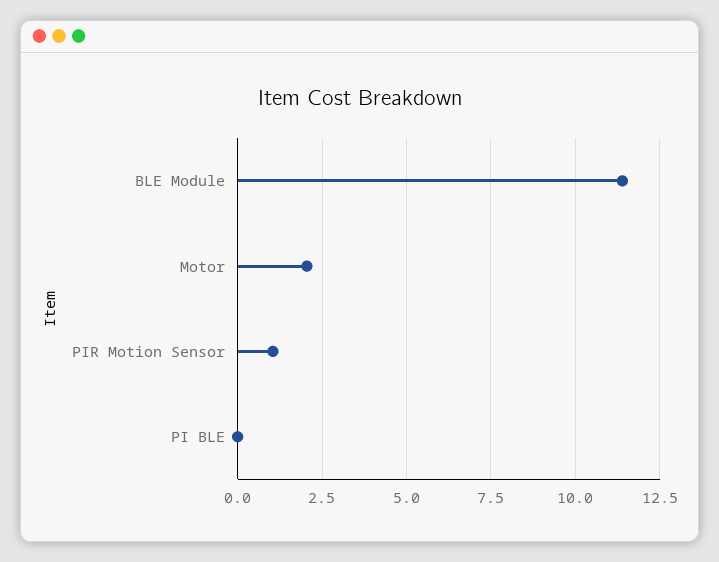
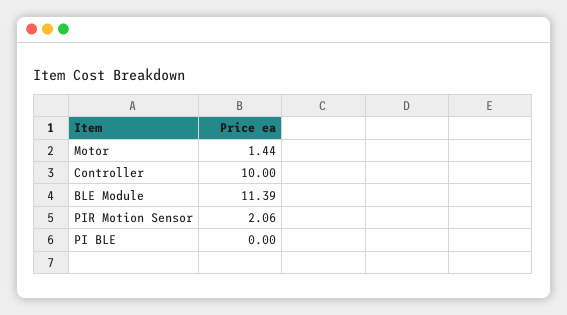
Motor: 2 -> 1.44
PIR Motion Sensor: 1 -> 2.06
Controller: none -> 10

